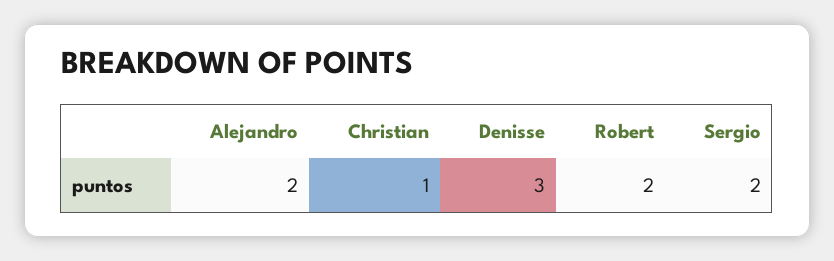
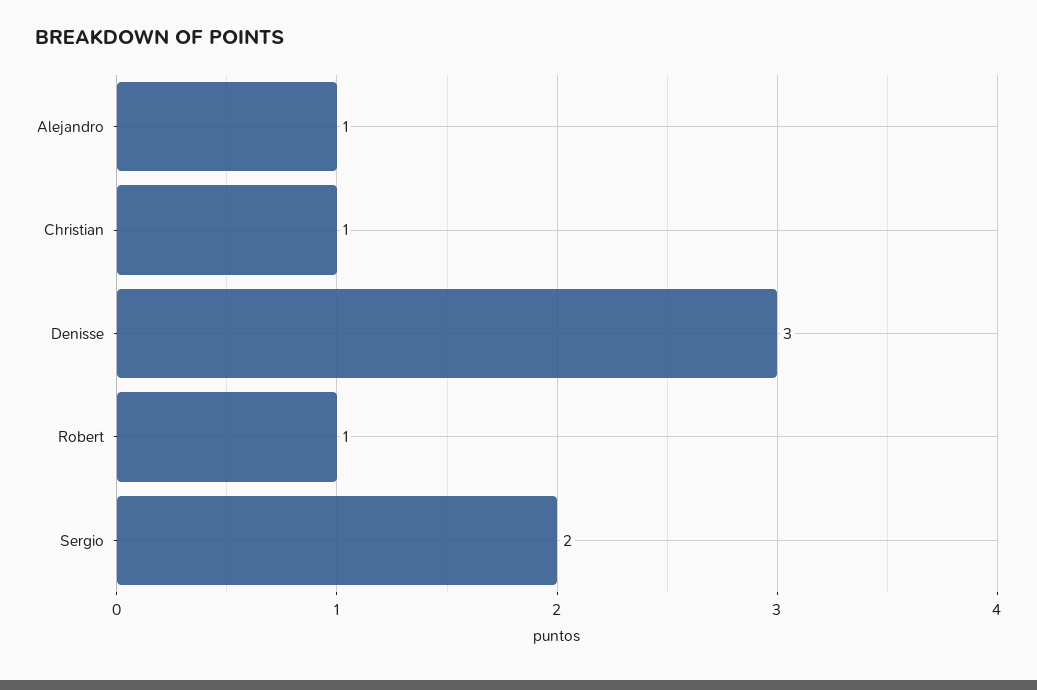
Alejandro: 2 -> 1
Robert: 2 -> 1

